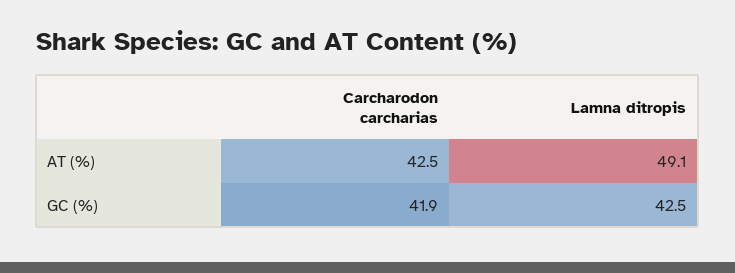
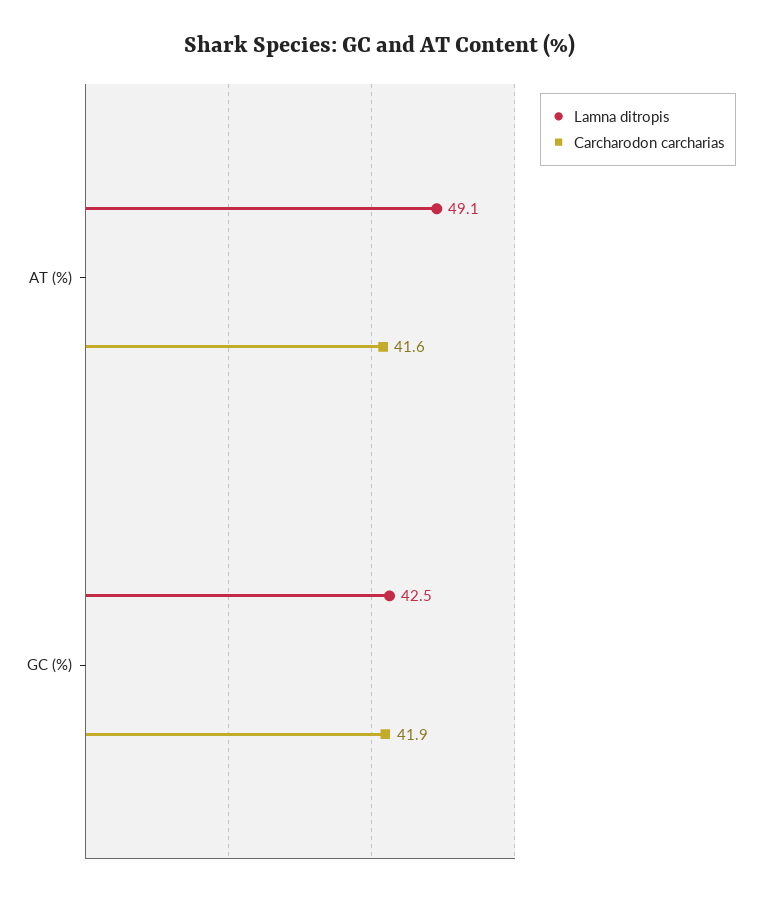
Carcharodon carcharias, AT (%): 42.5 -> 41.6

